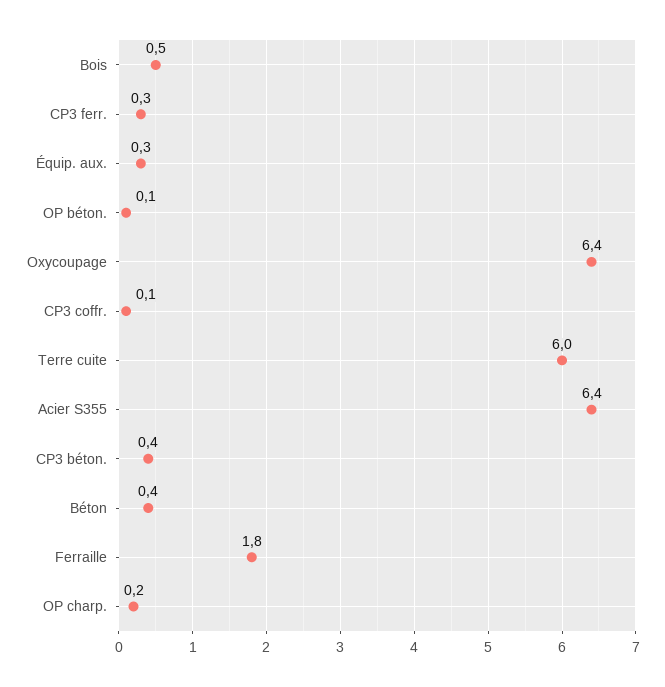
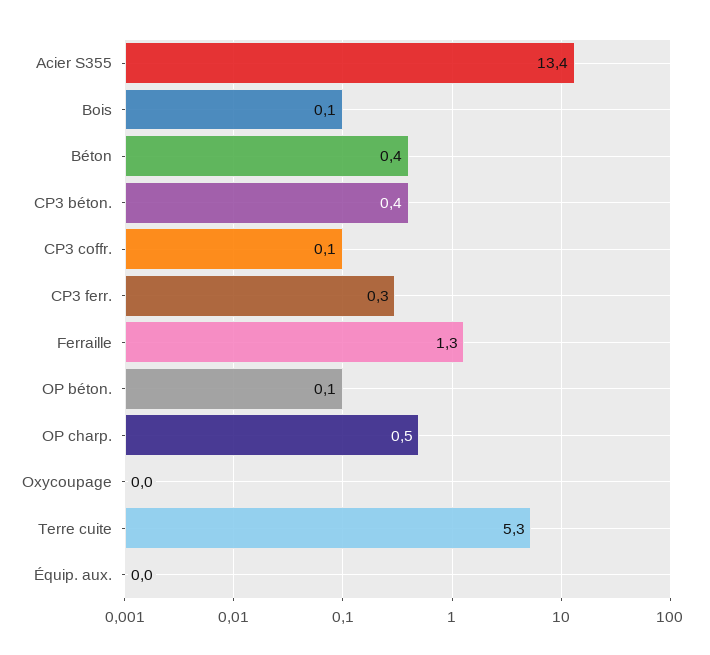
Bois: 0.5 -> 0.1
Équip. aux.: 0.3 -> 0
Oxycoupage: 6.4 -> 0
Terre cuite: 6 -> 5.3
Acier S355: 6.4 -> 13.4
Ferraille: 1.8 -> 1.3
OP charp.: 0.2 -> 0.5

